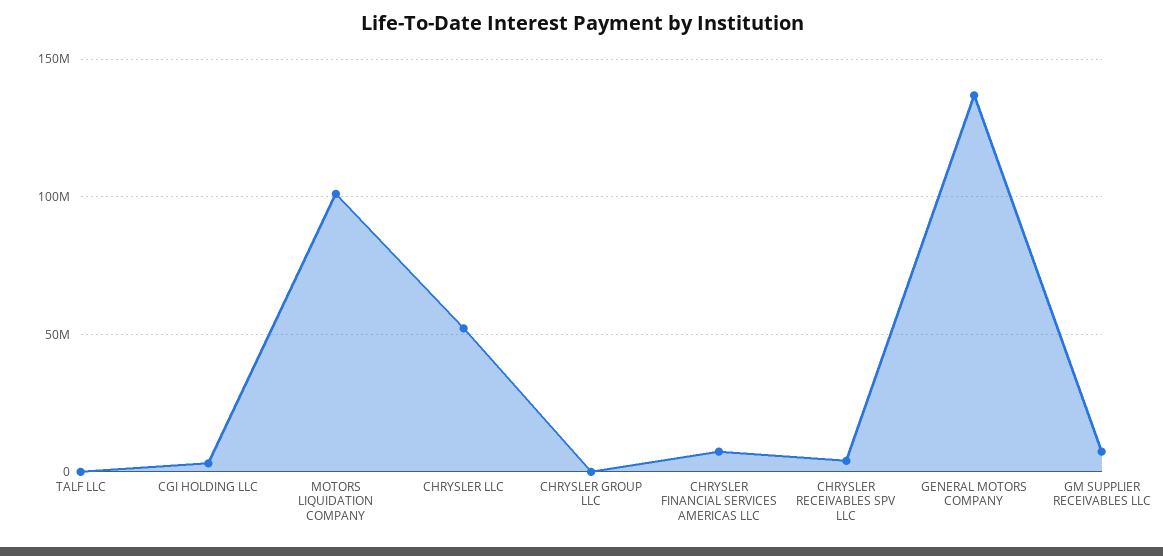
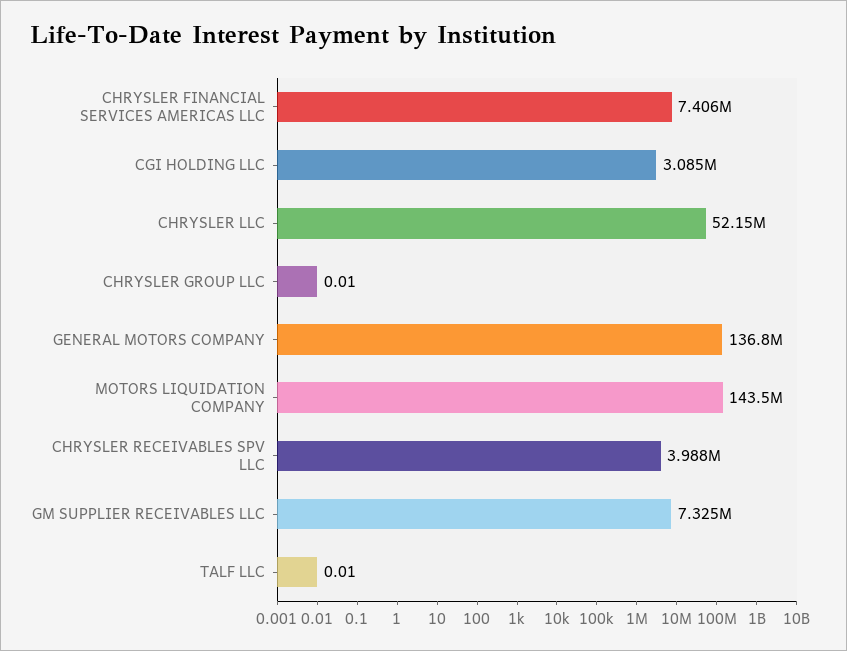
MOTORS LIQUIDATION COMPANY: 100000000 -> 143500000

